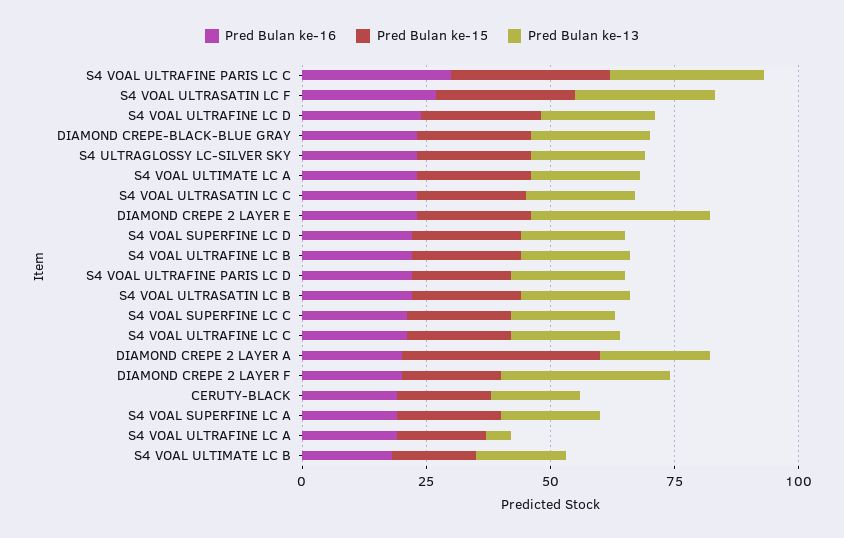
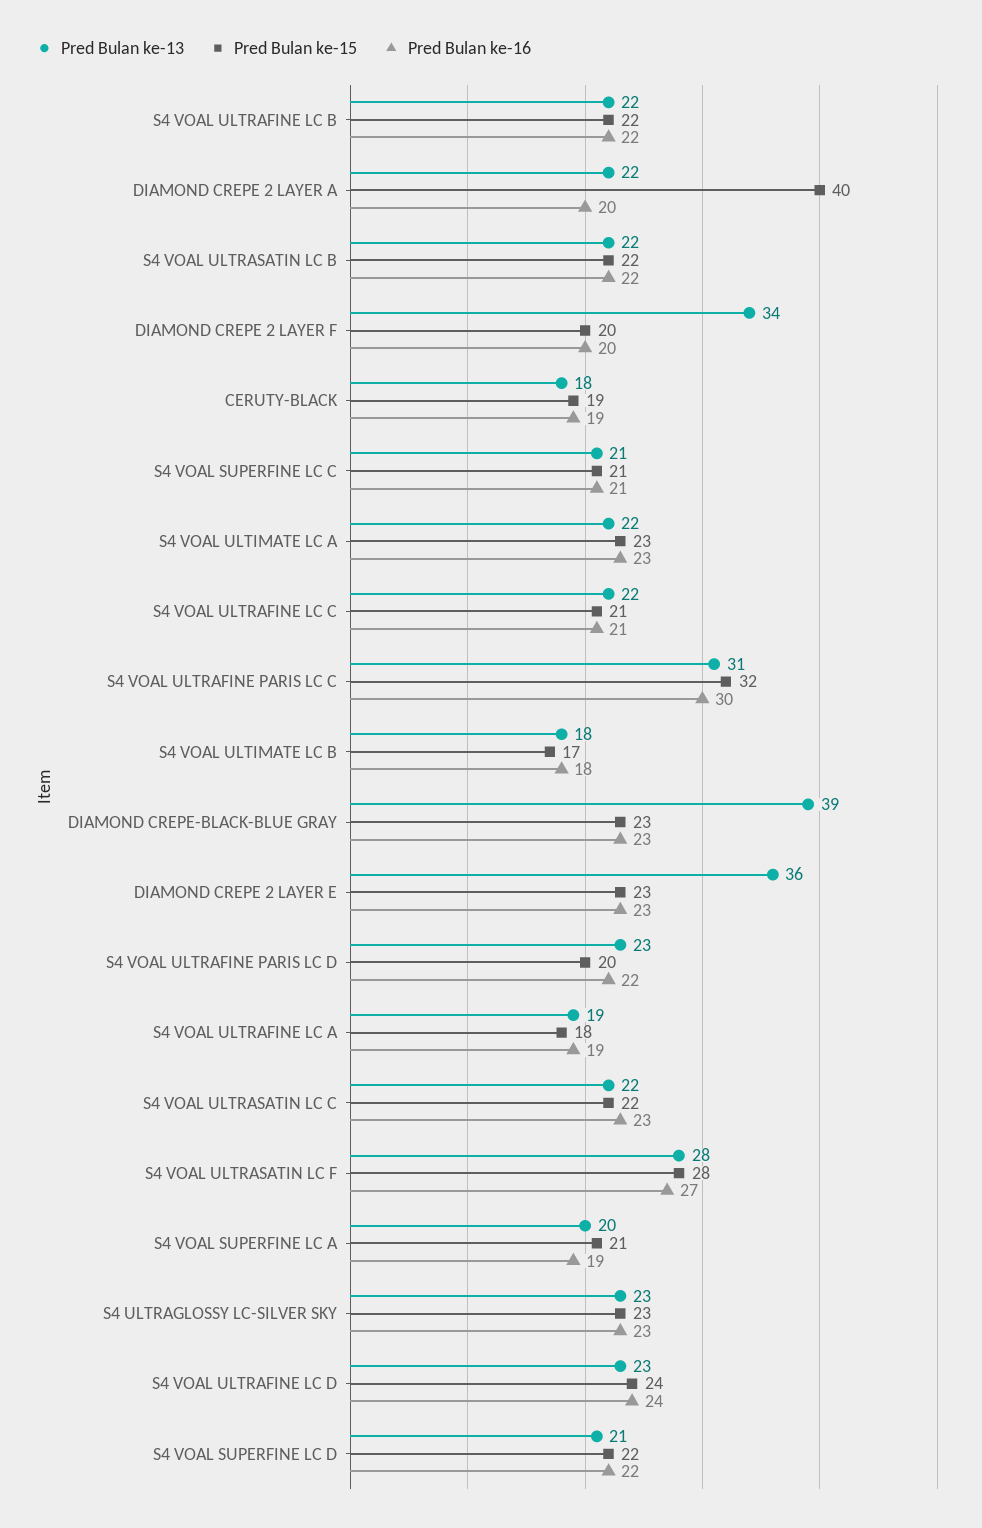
Pred Bulan ke-13, DIAMOND CREPE-BLACK-BLUE GRAY: 25 -> 39
Pred Bulan ke-13, S4 VOAL ULTRAFINE LC A: 5 -> 19

